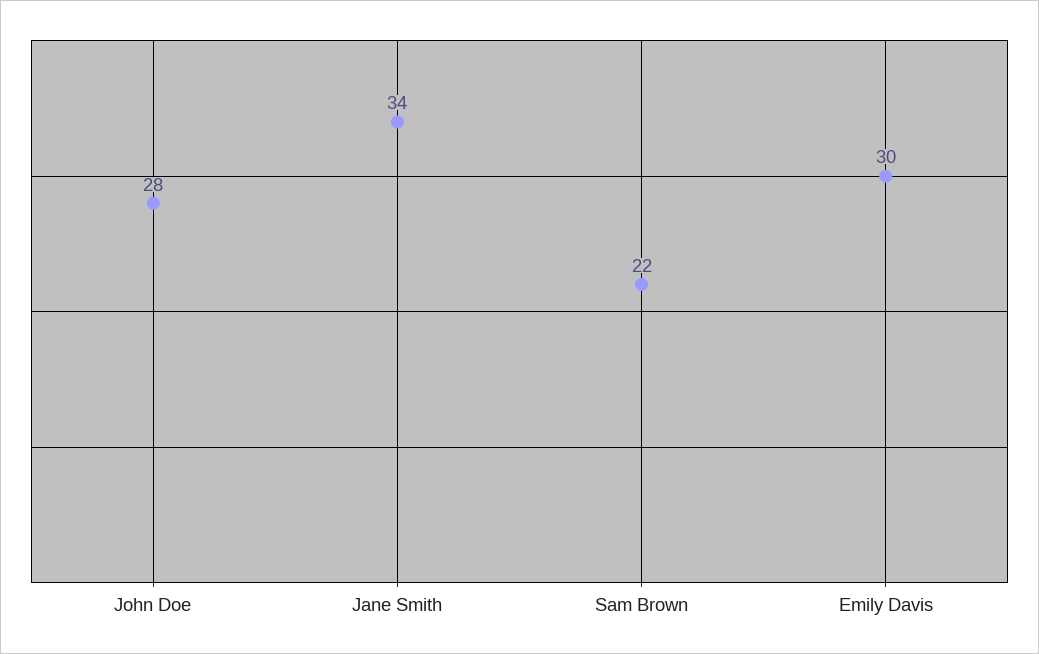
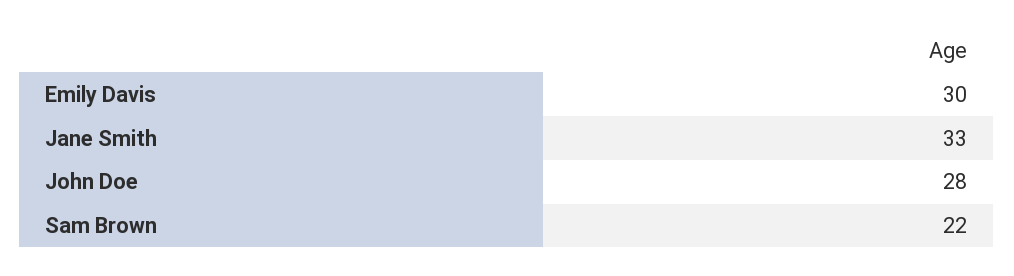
Jane Smith: 34 -> 33

